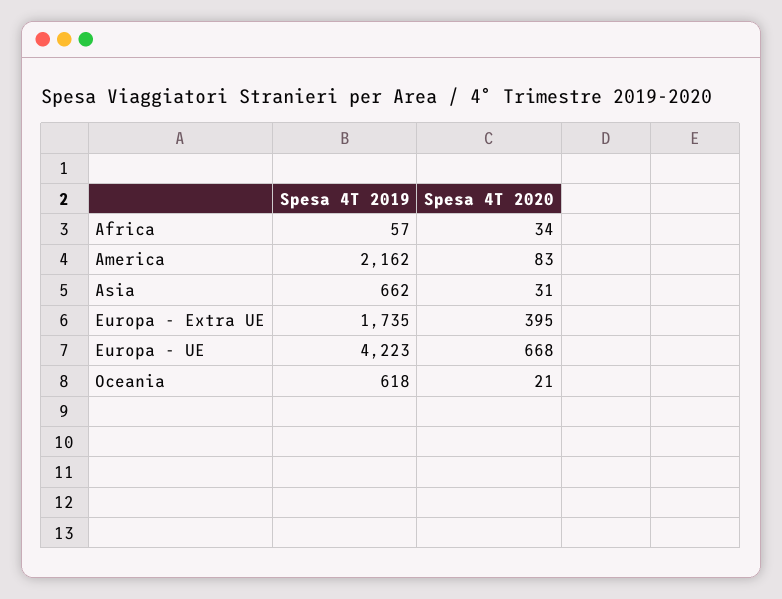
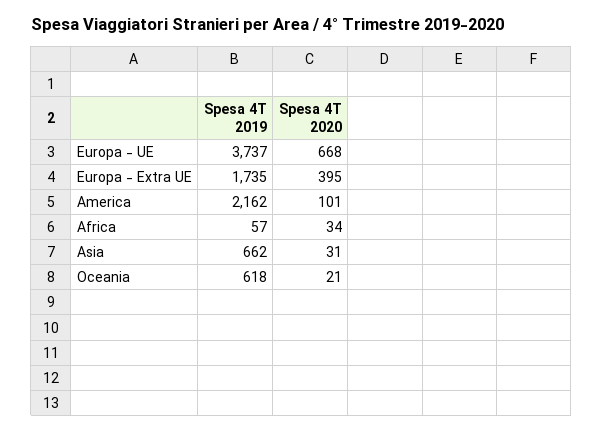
Spesa 4T 2020, America: 83 -> 101
Spesa 4T 2019, Europa - UE: 4223 -> 3737

